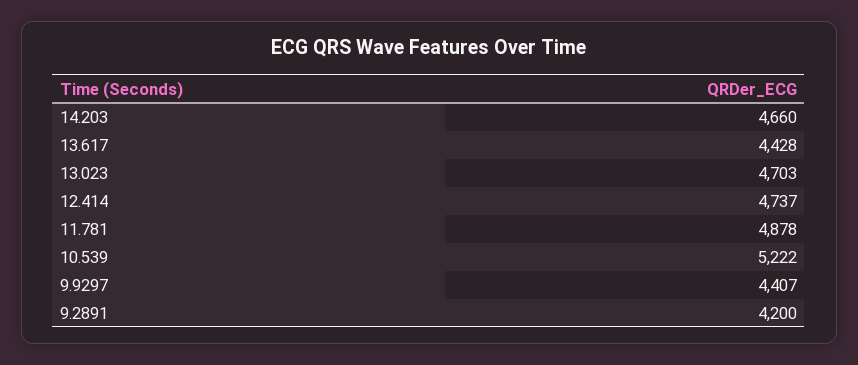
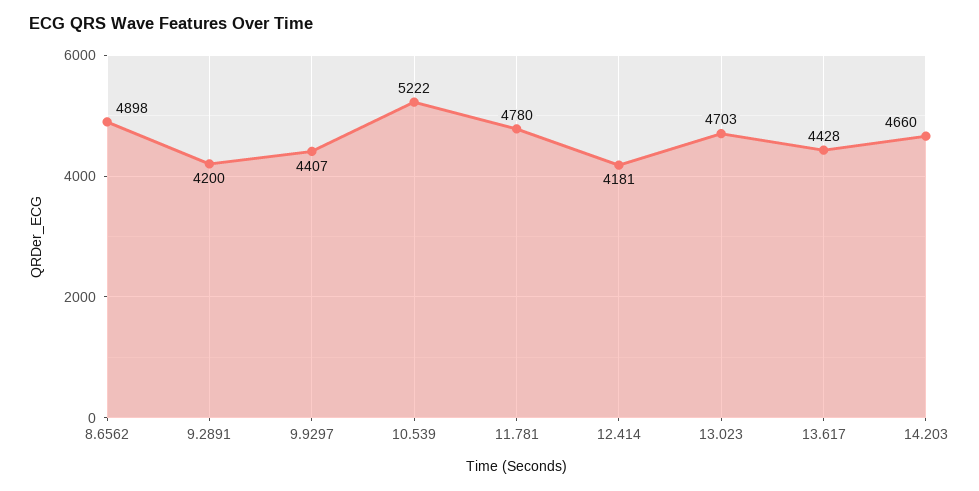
12.414: 4737 -> 4181
11.781: 4878 -> 4780
8.6562: none -> 4898

